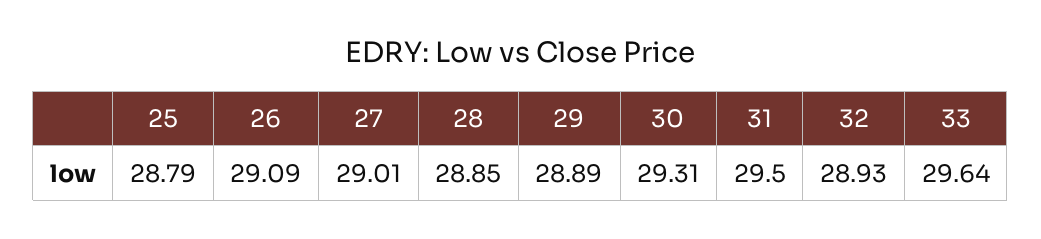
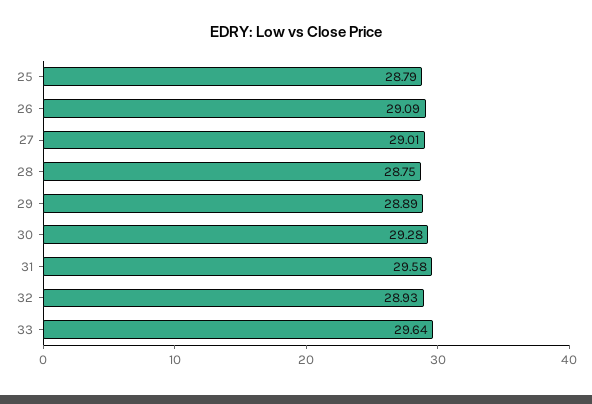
28: 28.85 -> 28.75
30: 29.31 -> 29.28
31: 29.5 -> 29.58

